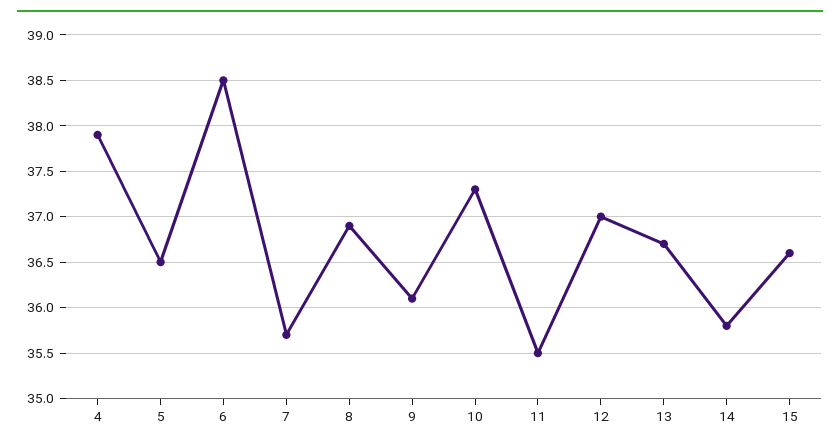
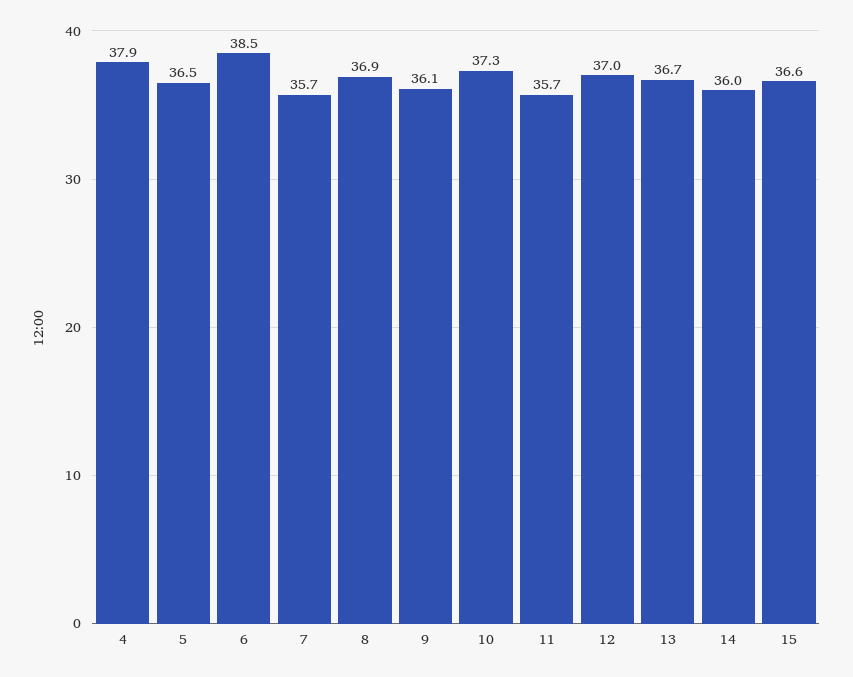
11: 35.5 -> 35.7
14: 35.8 -> 36

